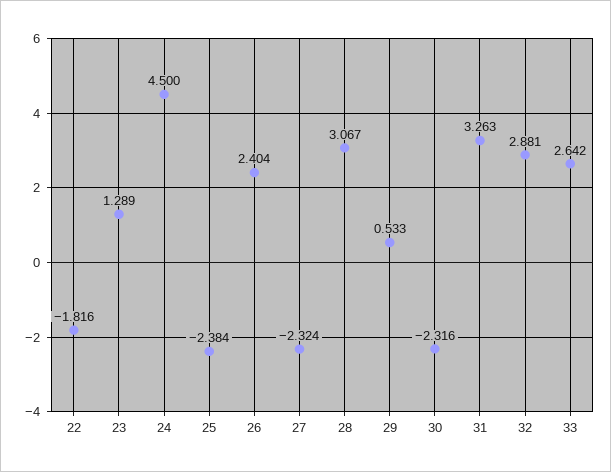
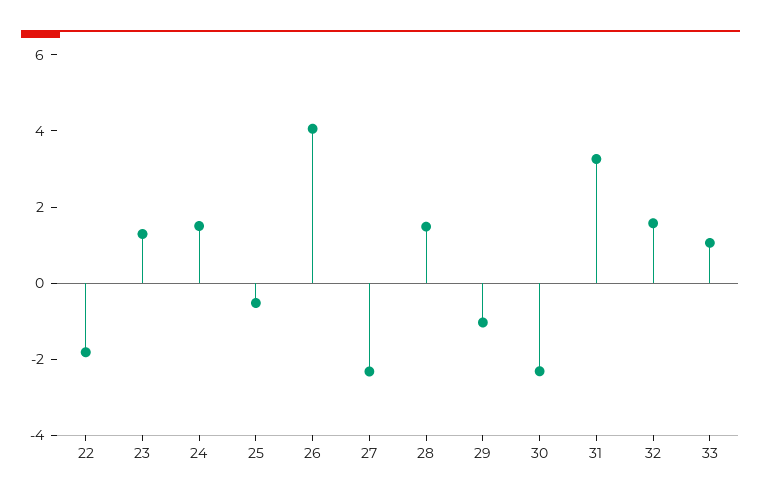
24: 4.5 -> 1.5
25: -2.384 -> -0.5
26: 2.404 -> 4
28: 3.067 -> 1.5
29: 0.533 -> -1
32: 2.881 -> 1.5
33: 2.642 -> 1

